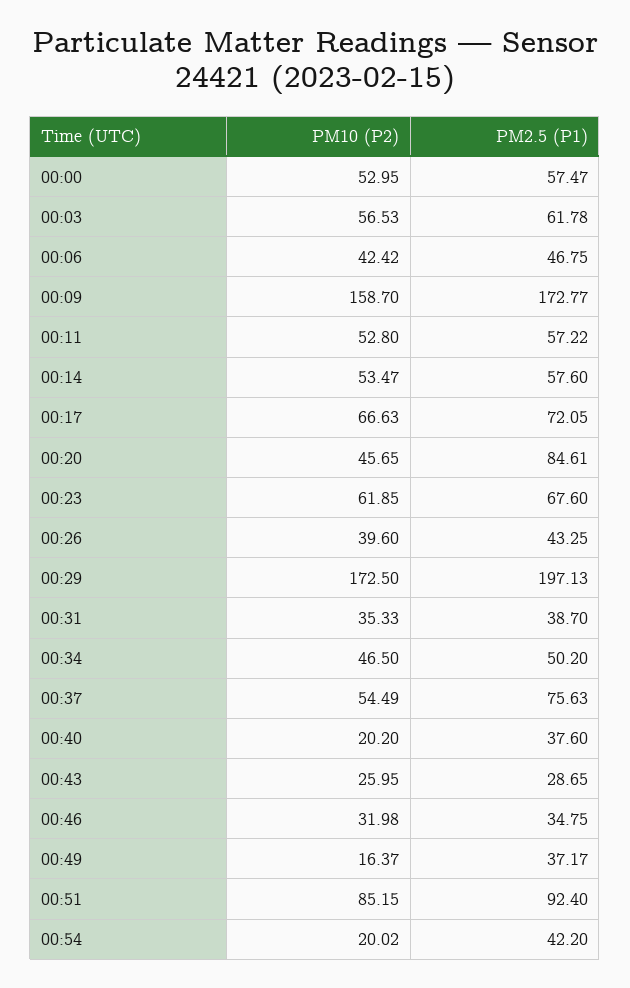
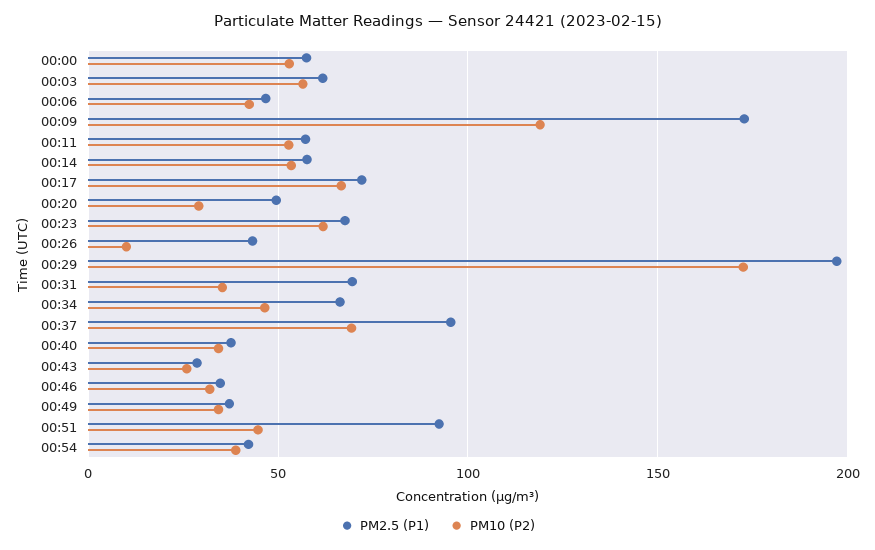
PM10 (P2), 00:09: 158.7 -> 120
PM10 (P2), 00:20: 45.65 -> 30
PM2.5 (P1), 00:20: 84.61 -> 50
PM10 (P2), 00:26: 39.6 -> 10
PM2.5 (P1), 00:31: 38.7 -> 70
PM2.5 (P1), 00:34: 50.2 -> 65
PM10 (P2), 00:37: 54.49 -> 70
PM2.5 (P1), 00:37: 75.63 -> 95
PM10 (P2), 00:40: 20.2 -> 35
PM10 (P2), 00:49: 16.37 -> 35
PM10 (P2), 00:51: 85.15 -> 45
PM10 (P2), 00:54: 20.02 -> 40

